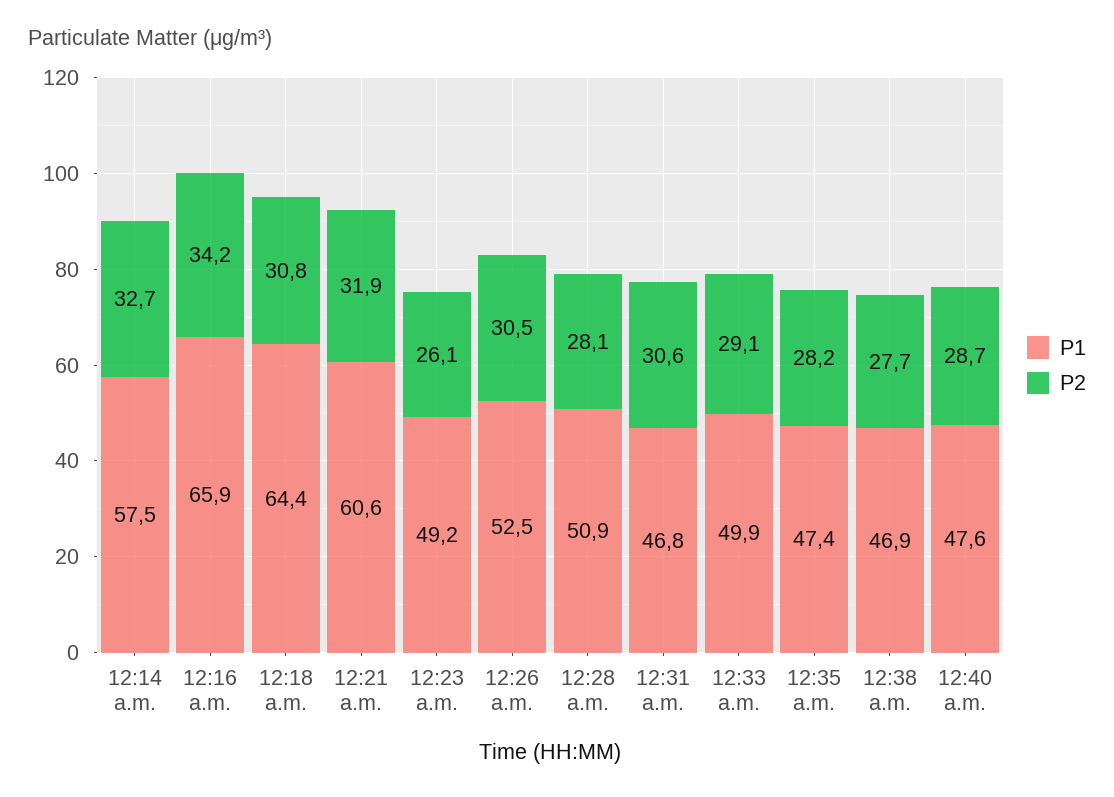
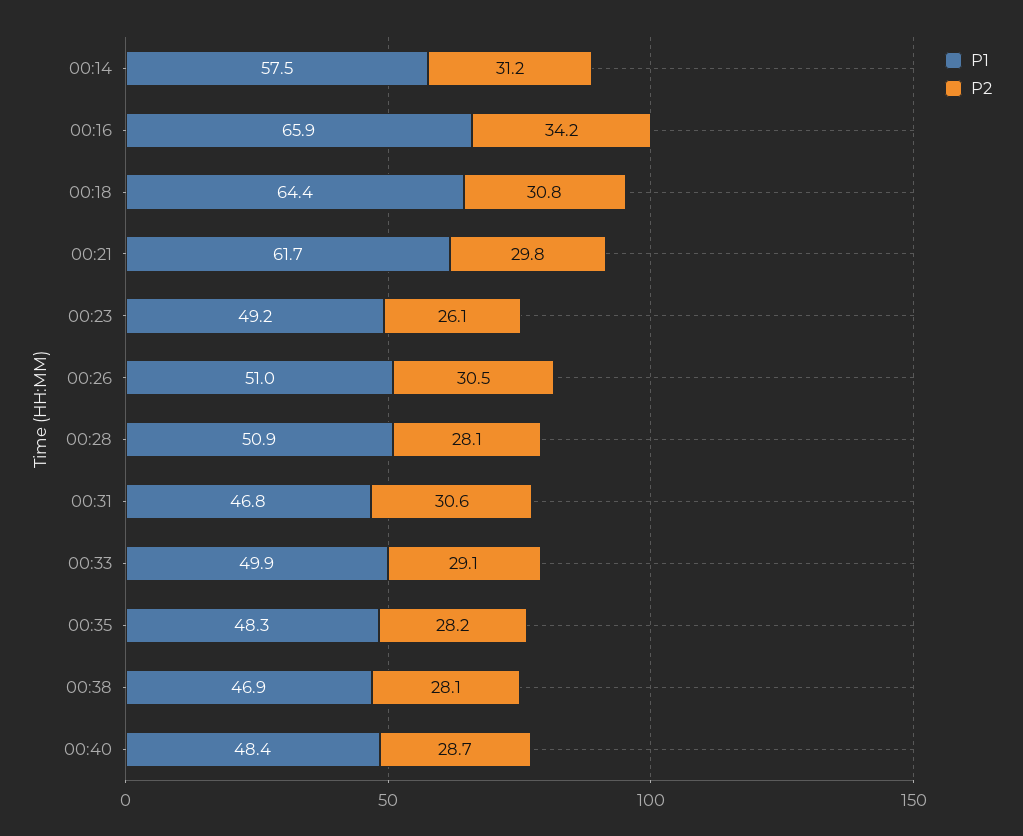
P2, 12:14 a.m.: 32.7 -> 31.2
P1, 12:21 a.m.: 60.6 -> 61.7
P2, 12:21 a.m.: 31.9 -> 29.8
P1, 12:26 a.m.: 52.5 -> 51
P1, 12:35 a.m.: 47.4 -> 48.3
P2, 12:38 a.m.: 27.7 -> 28.1
P1, 12:40 a.m.: 47.6 -> 48.4

